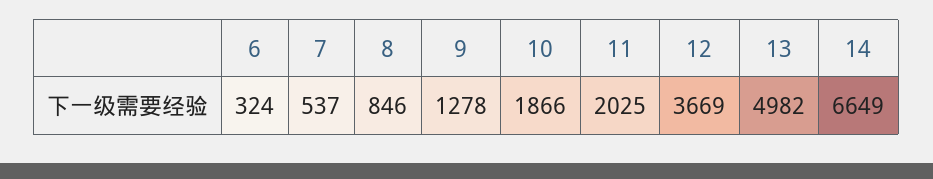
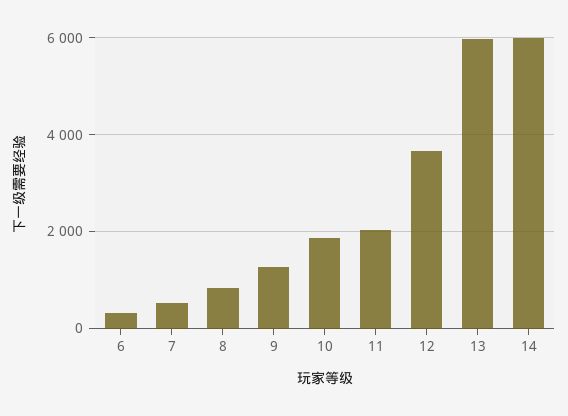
13: 4982 -> 6000
14: 6649 -> 6000

